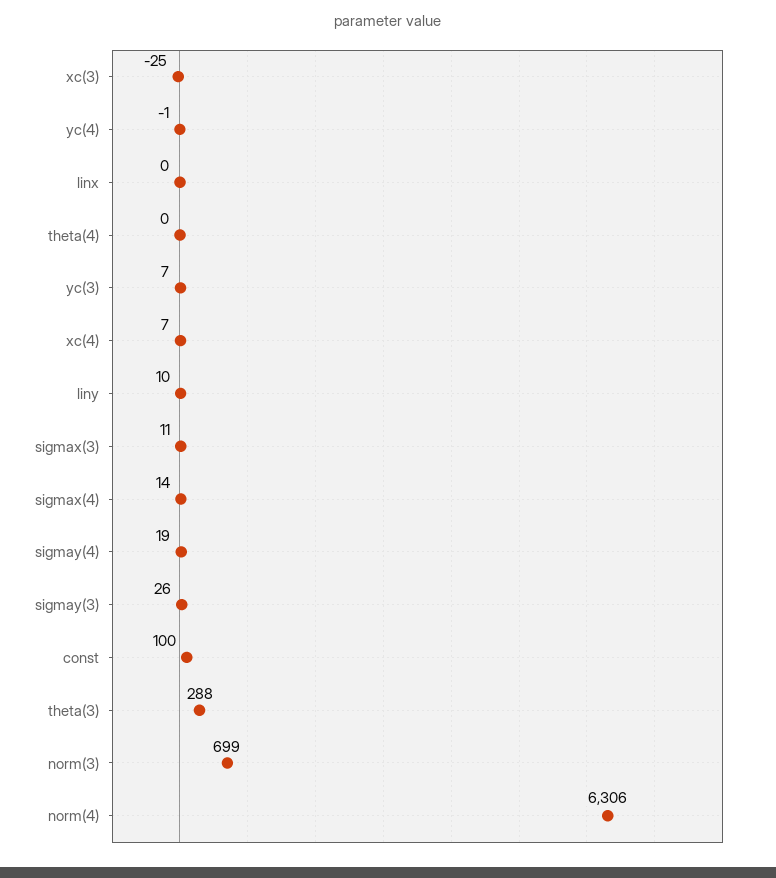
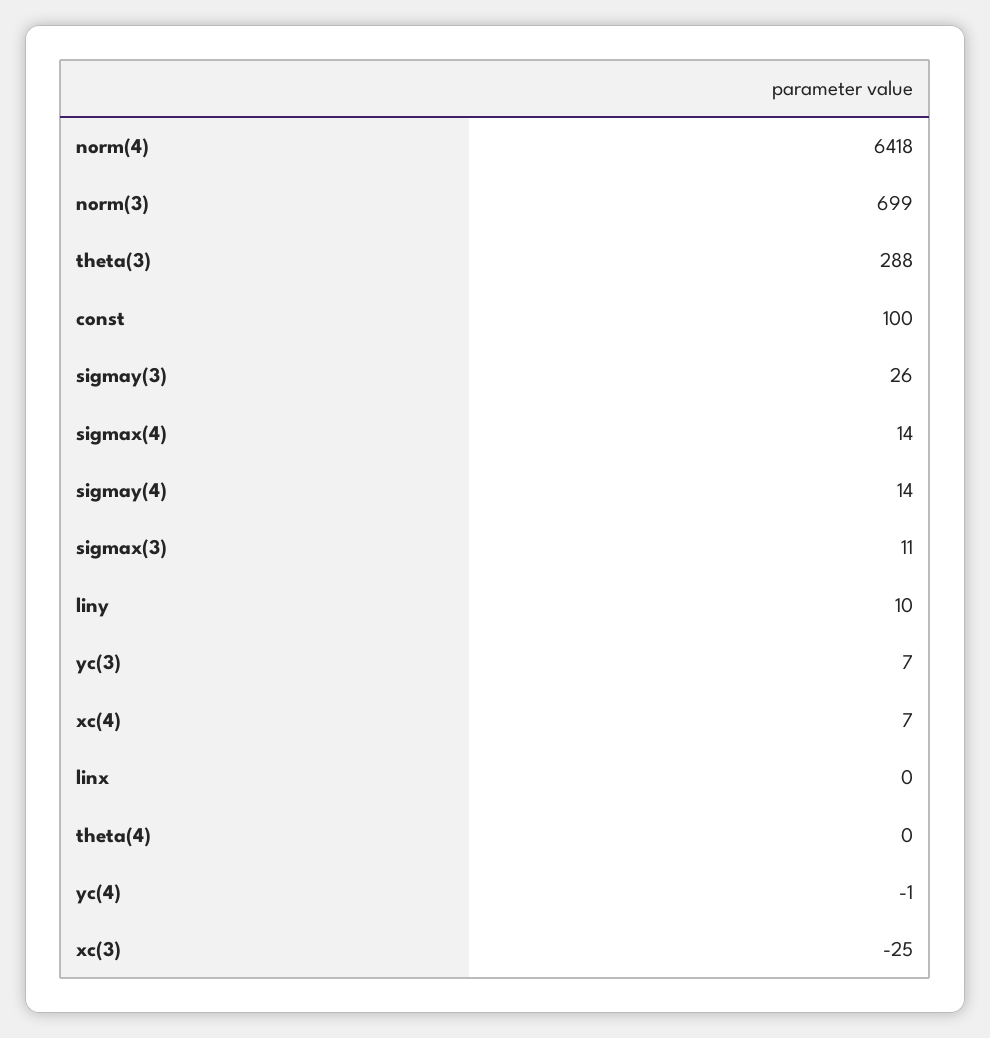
sigmay(4): 19 -> 14
norm(4): 6306 -> 6418

